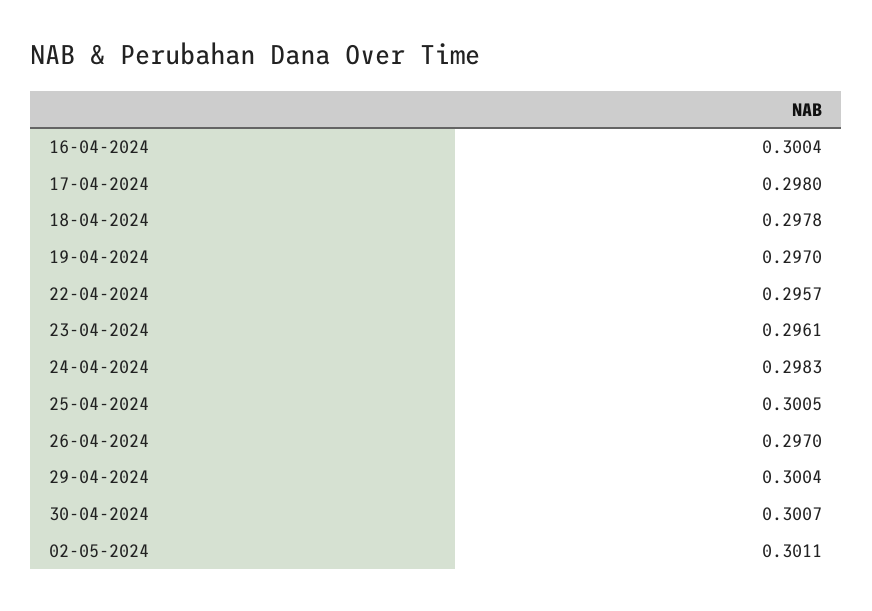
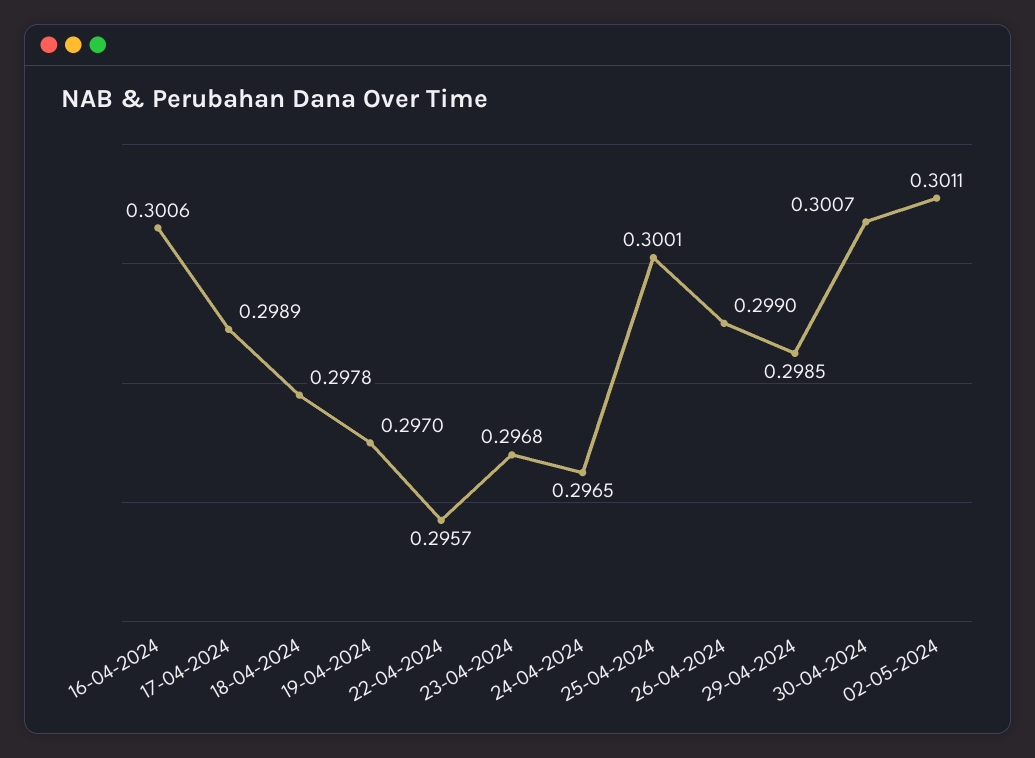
16-04-2024: 0.3004 -> 0.3006
17-04-2024: 0.298 -> 0.2989
23-04-2024: 0.2961 -> 0.2968
24-04-2024: 0.2983 -> 0.2965
25-04-2024: 0.3005 -> 0.3001
26-04-2024: 0.297 -> 0.299
29-04-2024: 0.3004 -> 0.2985

